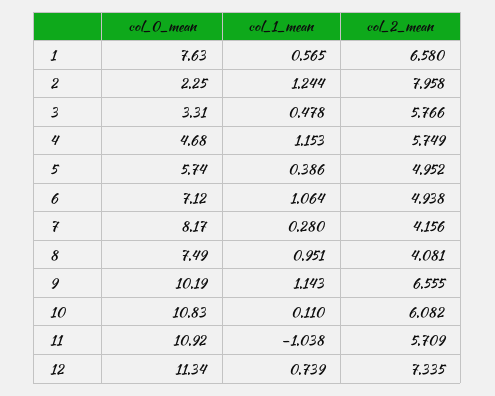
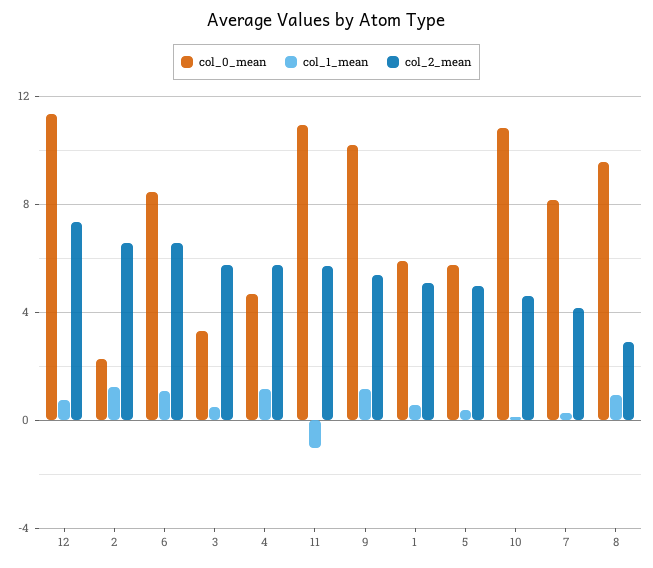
col_0_mean, 1: 7.63 -> 6
col_2_mean, 1: 6.58 -> 5
col_2_mean, 2: 7.958 -> 6.5
col_0_mean, 6: 7.12 -> 8.5
col_2_mean, 6: 4.938 -> 6.5
col_0_mean, 8: 7.49 -> 9.5
col_2_mean, 8: 4.081 -> 3
col_2_mean, 9: 6.555 -> 5.5
col_2_mean, 10: 6.082 -> 4.5

